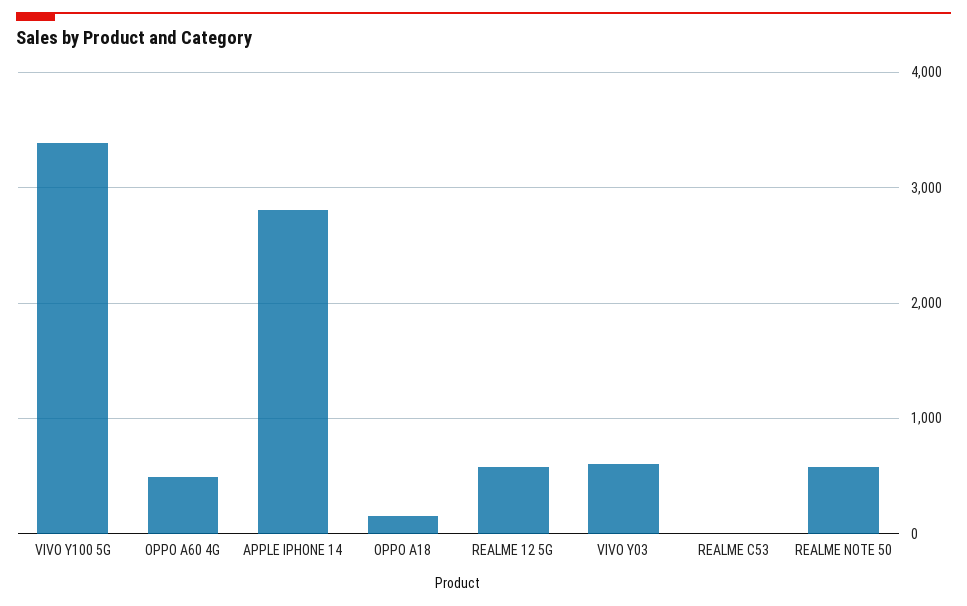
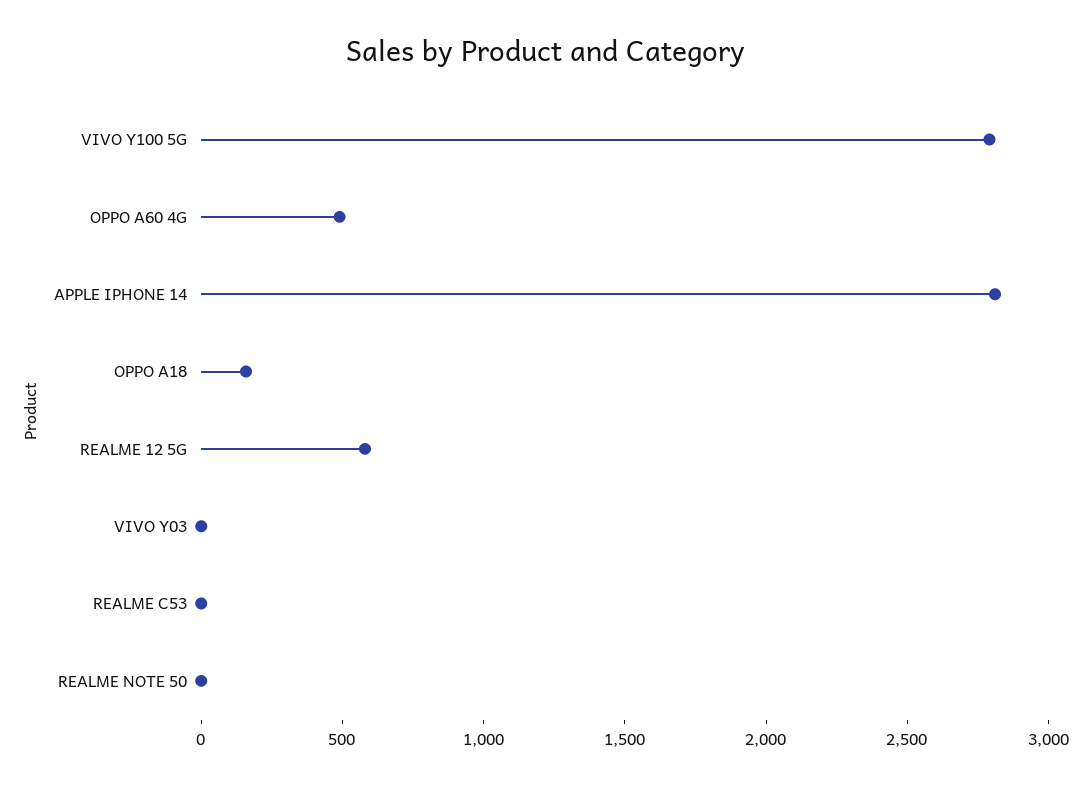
VIVO Y100 5G: 3400 -> 2800
VIVO Y03: 600 -> 0
REALME NOTE 50: 600 -> 0

